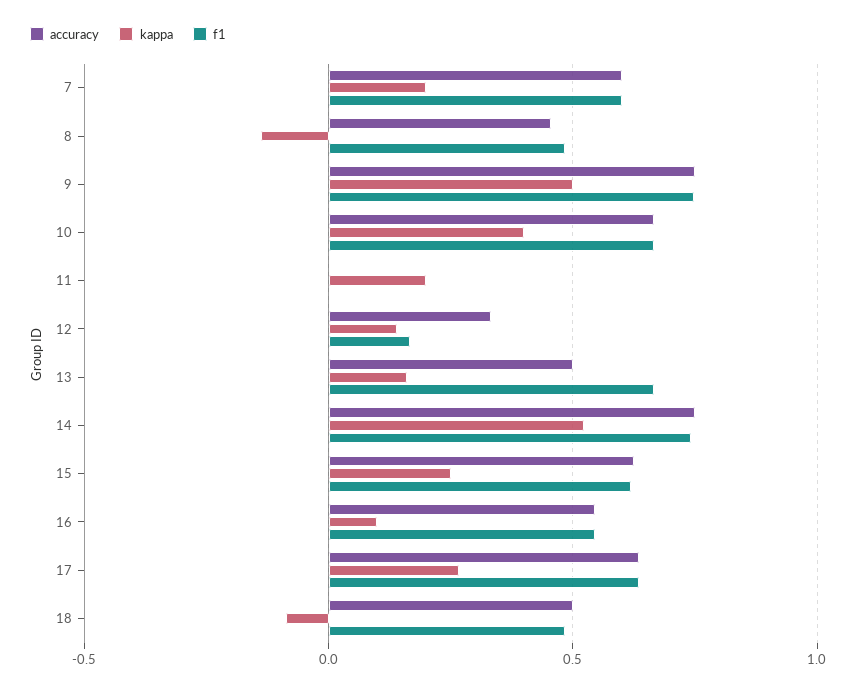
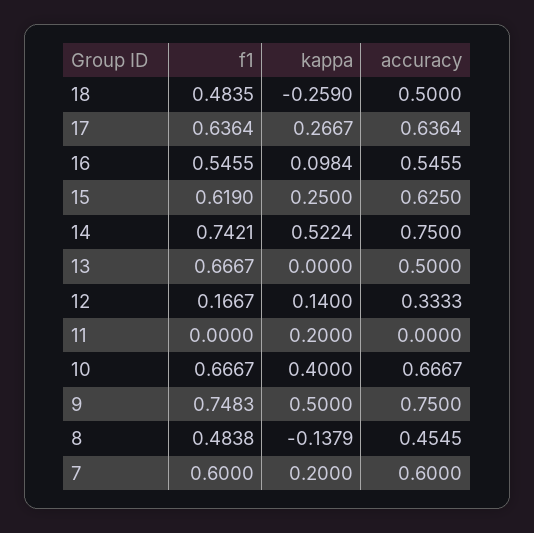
kappa, 13: 0.15 -> 0
kappa, 18: -0.1 -> -0.259

